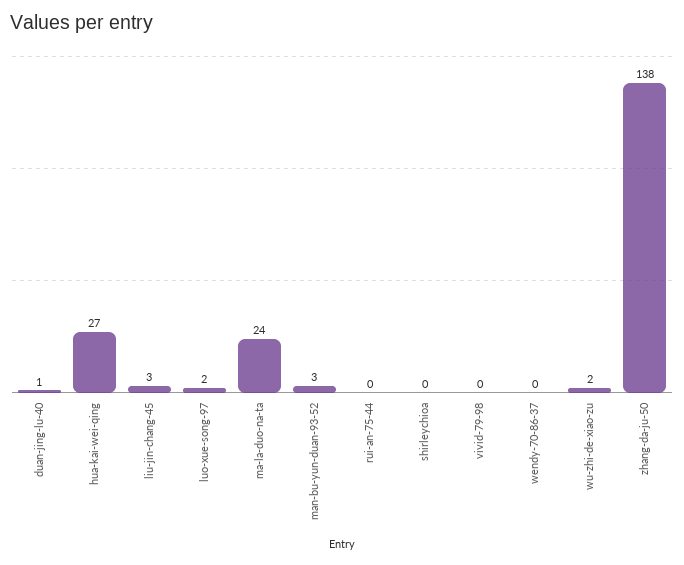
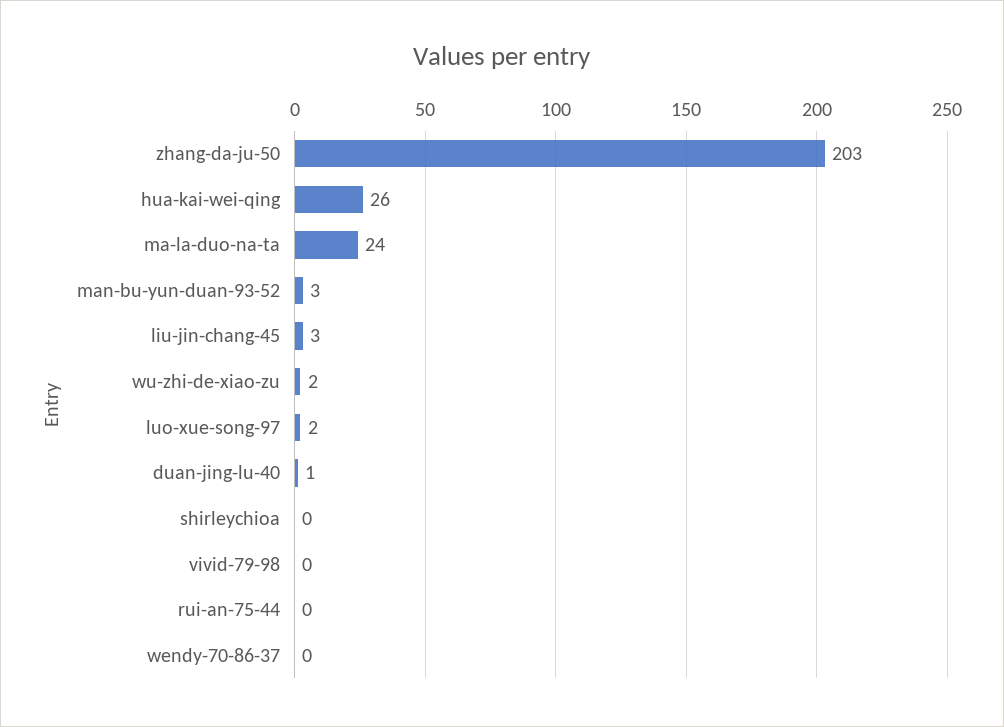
hua-kai-wei-qing: 27 -> 26
zhang-da-ju-50: 138 -> 203

